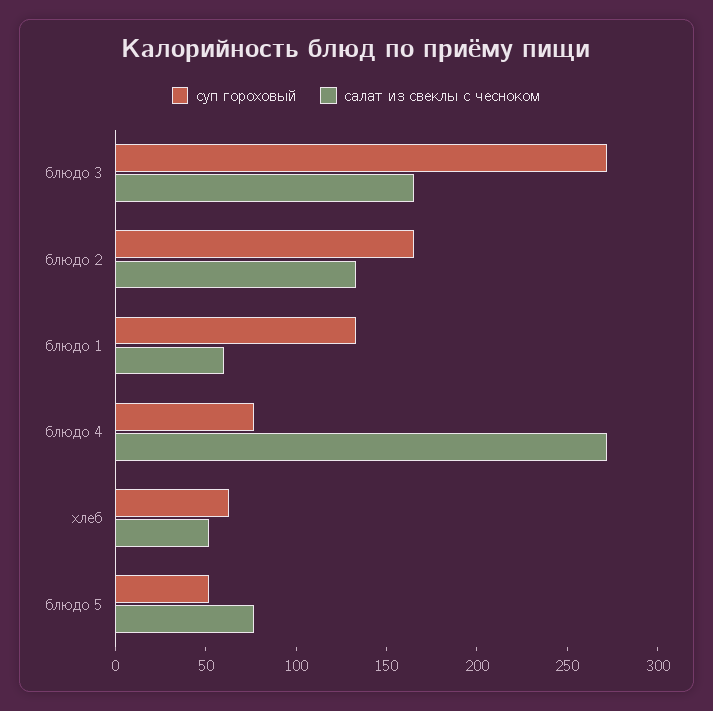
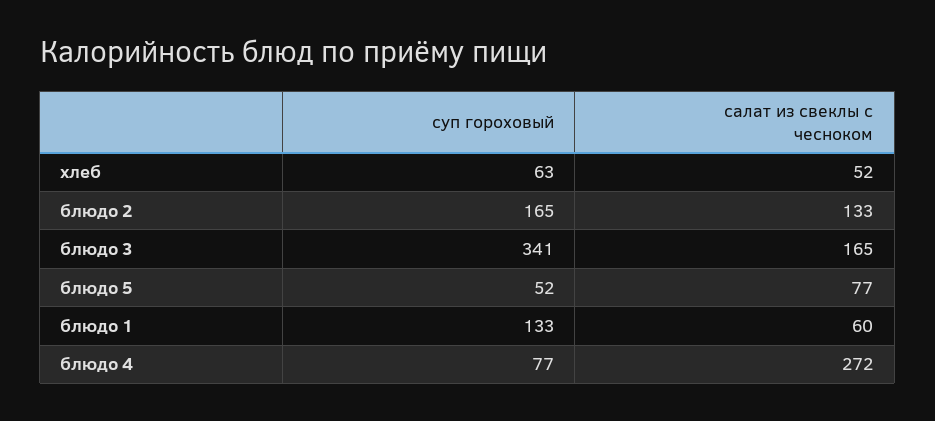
суп гороховый, блюдо 3: 270 -> 341

